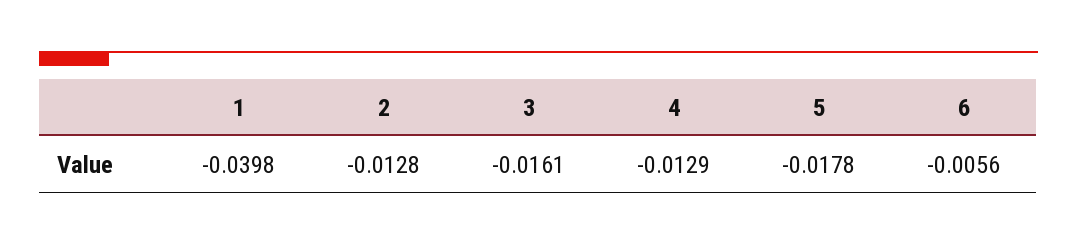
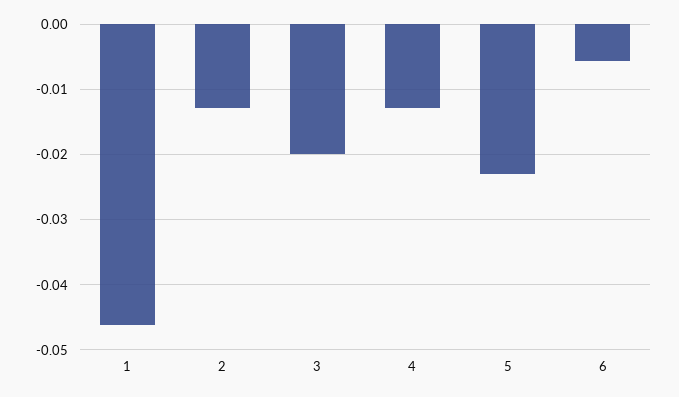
1: -0.0398 -> -0.046
3: -0.0161 -> -0.02
5: -0.0178 -> -0.023

